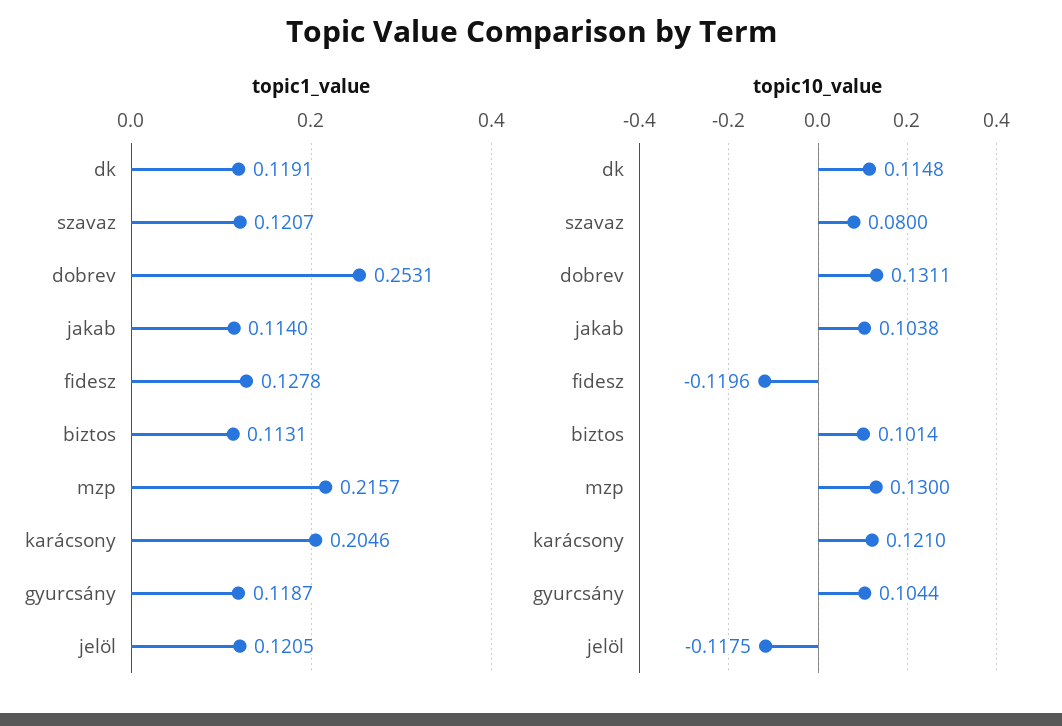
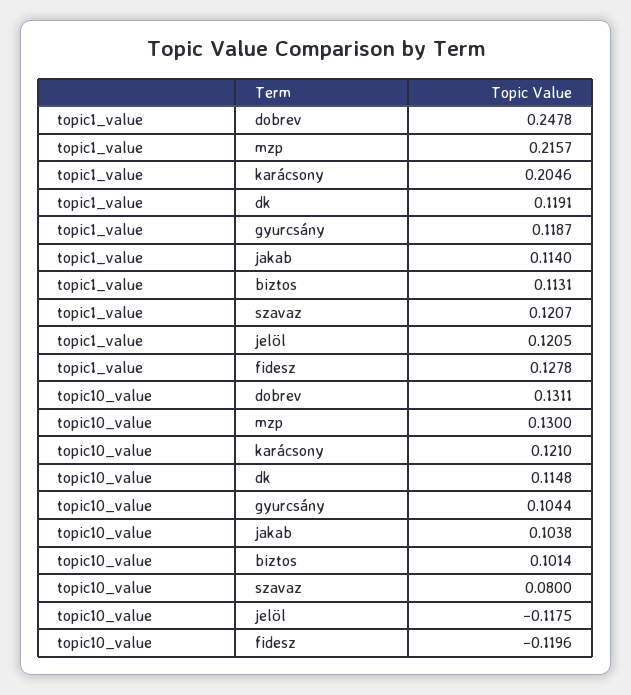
topic1_value, dobrev: 0.2531 -> 0.2478

